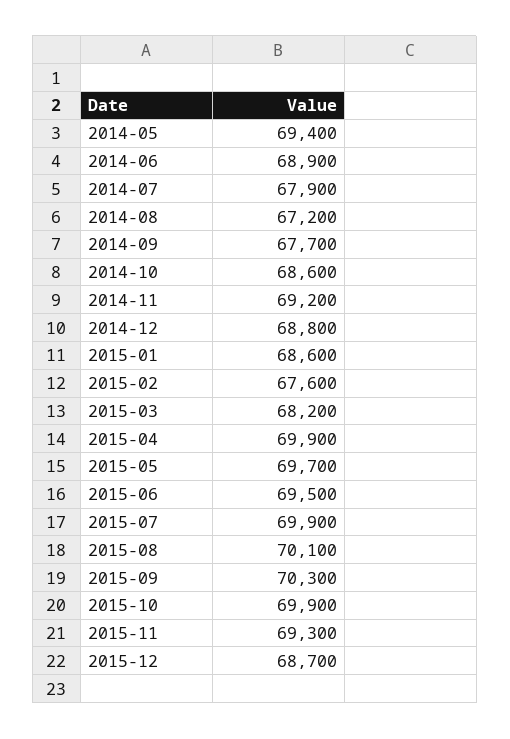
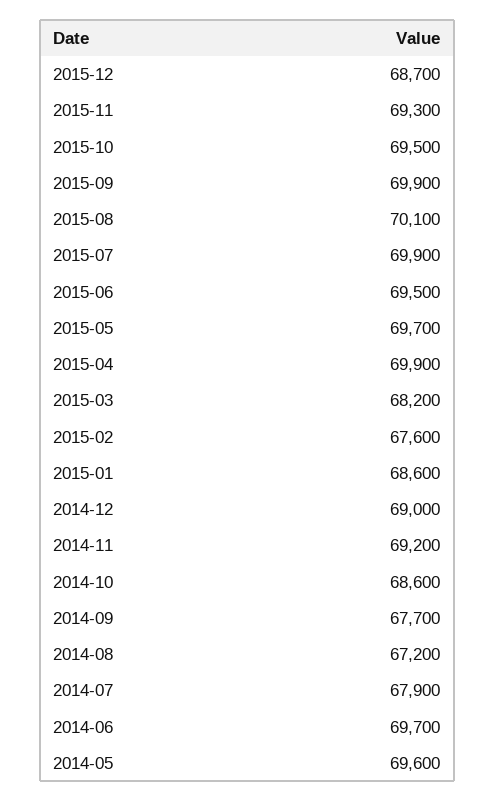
2014-05: 69400 -> 69600
2014-06: 68900 -> 69700
2014-12: 68800 -> 69000
2015-09: 70300 -> 69900
2015-10: 69900 -> 69500

